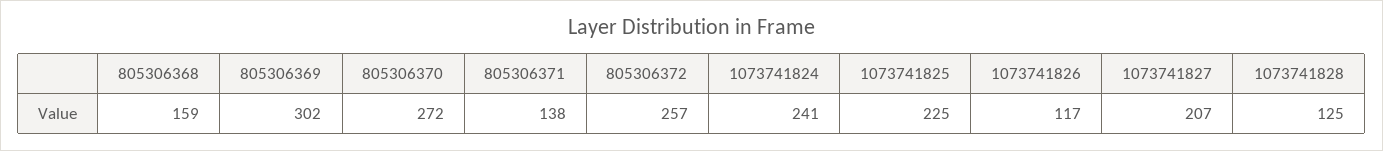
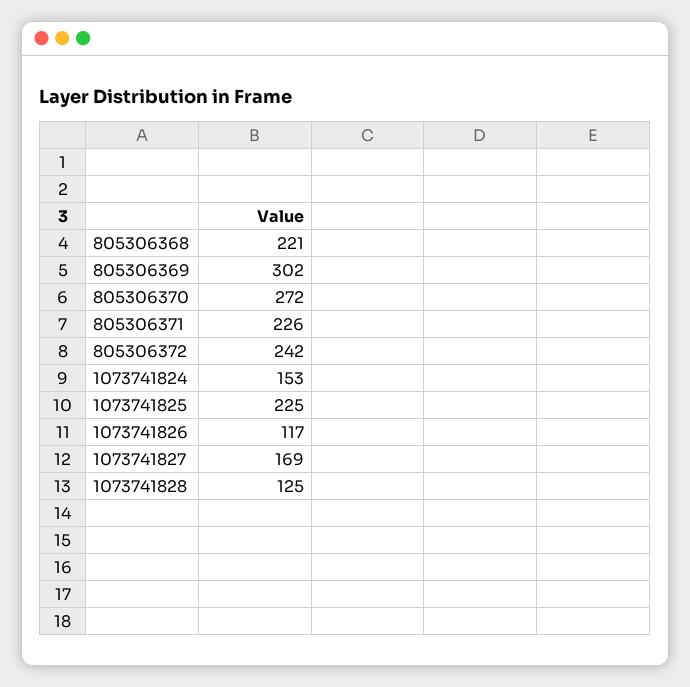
805306368: 159 -> 221
805306371: 138 -> 226
805306372: 257 -> 242
1073741824: 241 -> 153
1073741827: 207 -> 169

